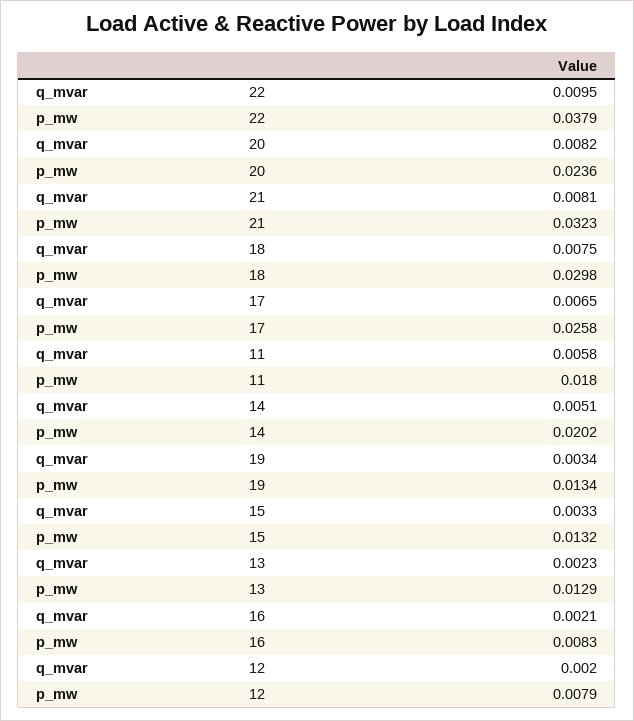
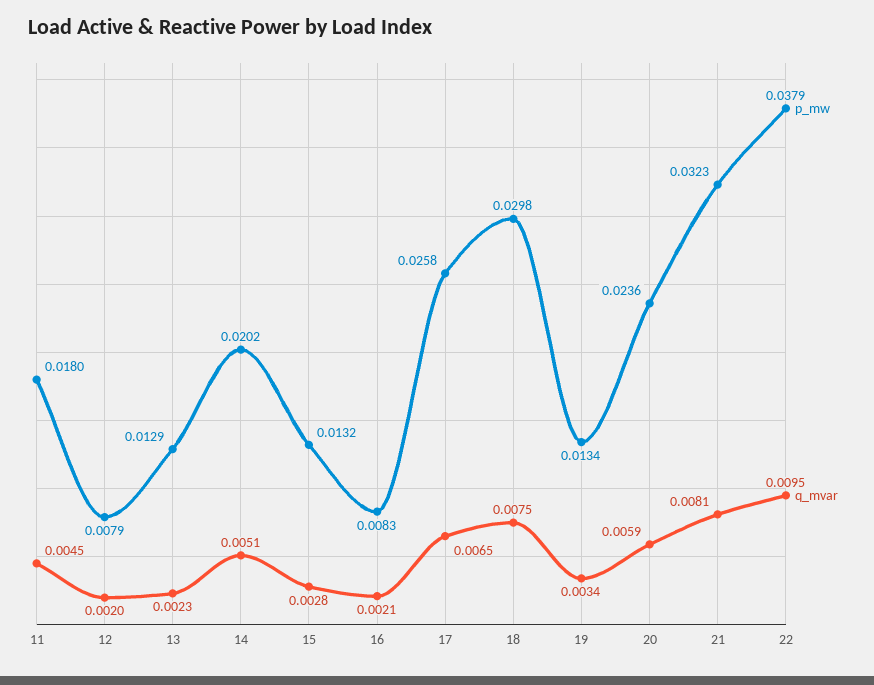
q_mvar, 20: 0.0082 -> 0.0059
q_mvar, 11: 0.0058 -> 0.0045
q_mvar, 15: 0.0033 -> 0.0028

